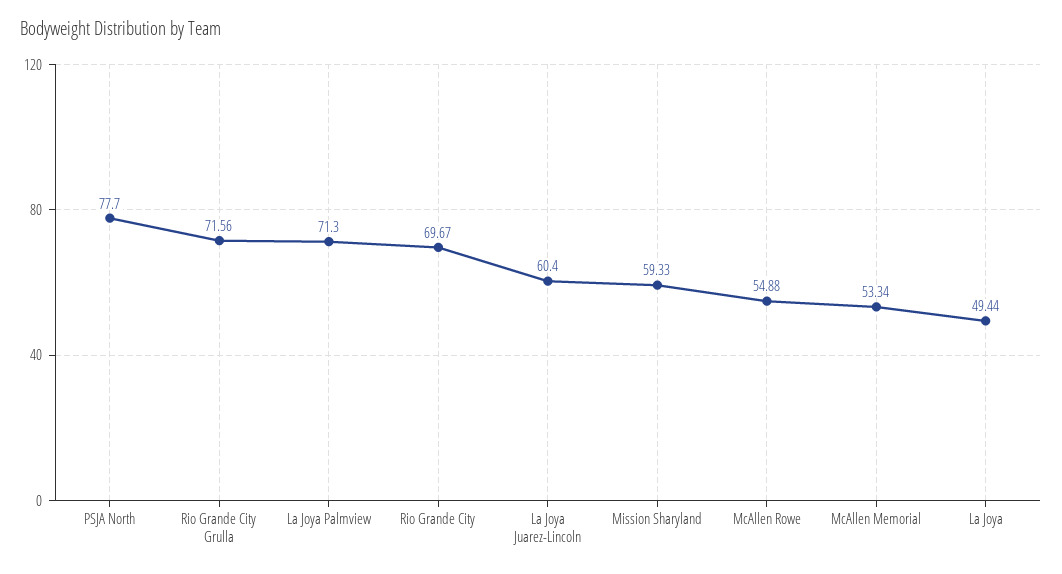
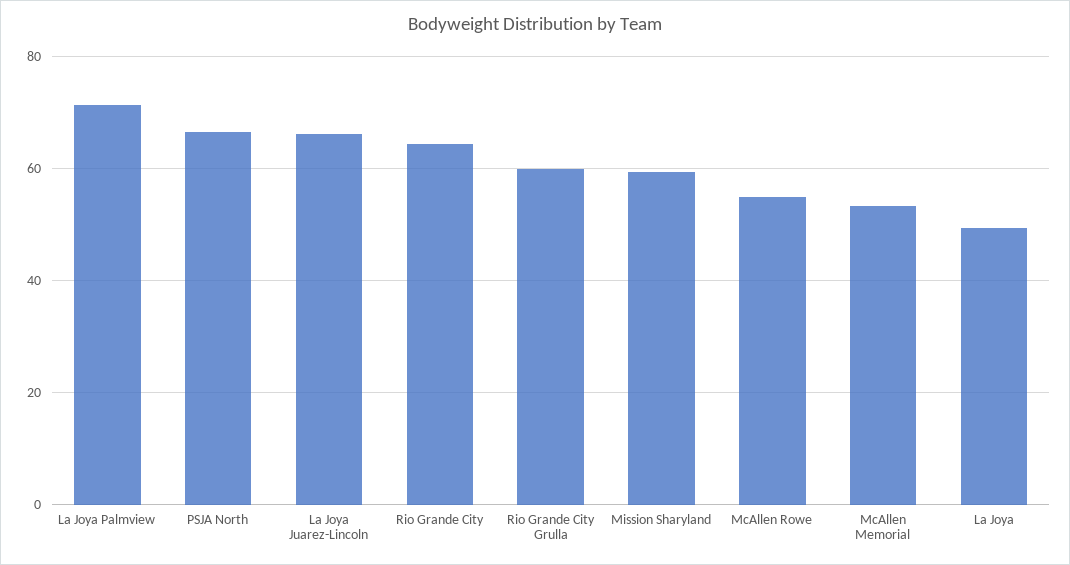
PSJA North: 77.7 -> 66
Rio Grande City Grulla: 71.56 -> 60
Rio Grande City: 69.67 -> 64
La Joya Juarez-Lincoln: 60.4 -> 66

